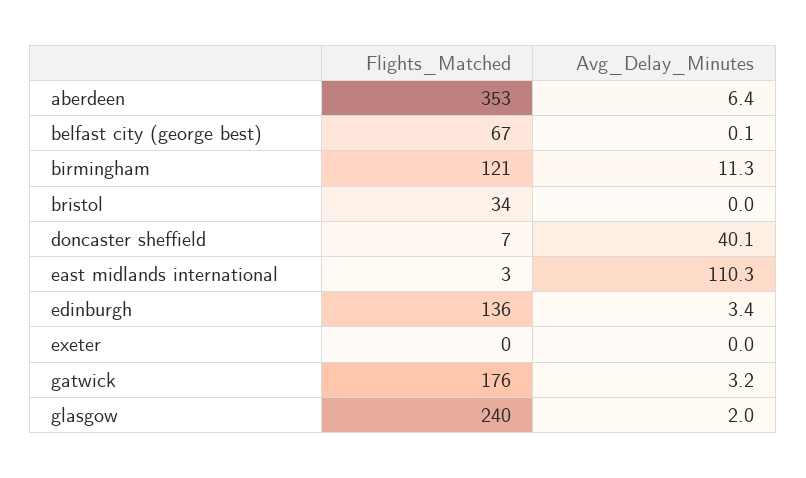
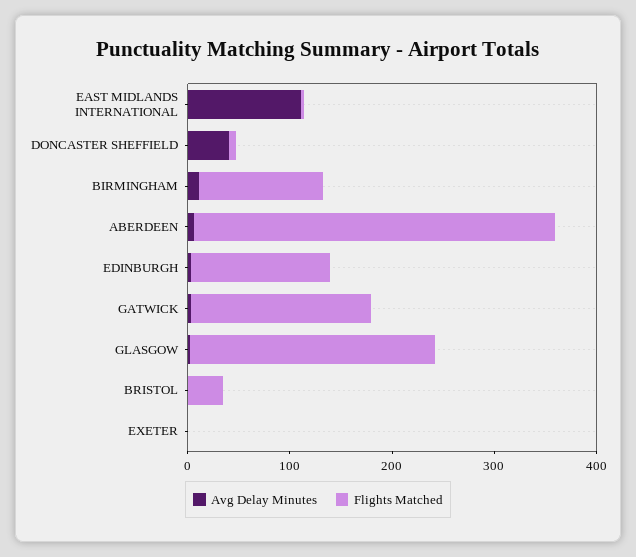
Flights_Matched, belfast city (george best): 67 -> none
Avg_Delay_Minutes, belfast city (george best): 0.1 -> none

